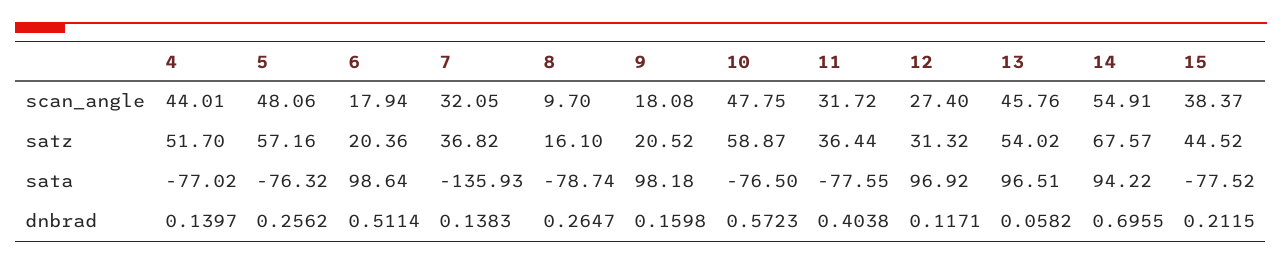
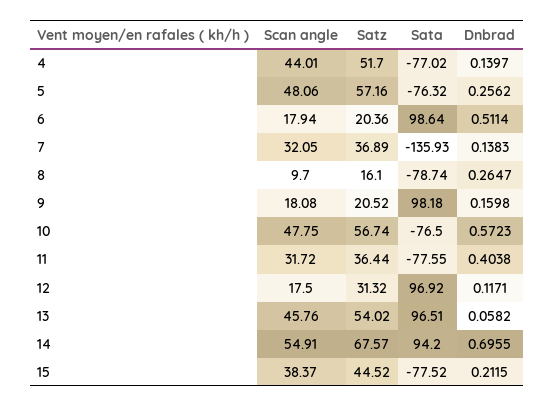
12, scan_angle: 27.4 -> 17.5
7, satz: 36.82 -> 36.89
10, satz: 58.87 -> 56.74
14, sata: 94.22 -> 94.2

